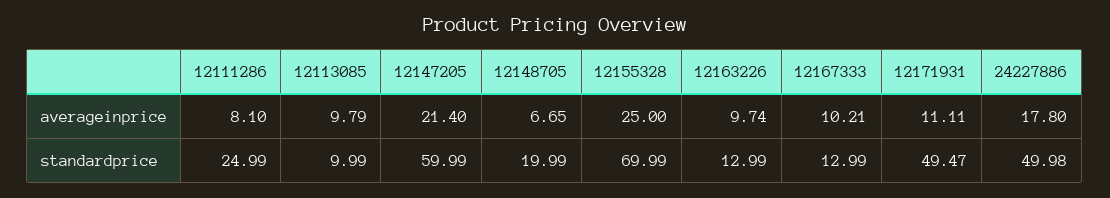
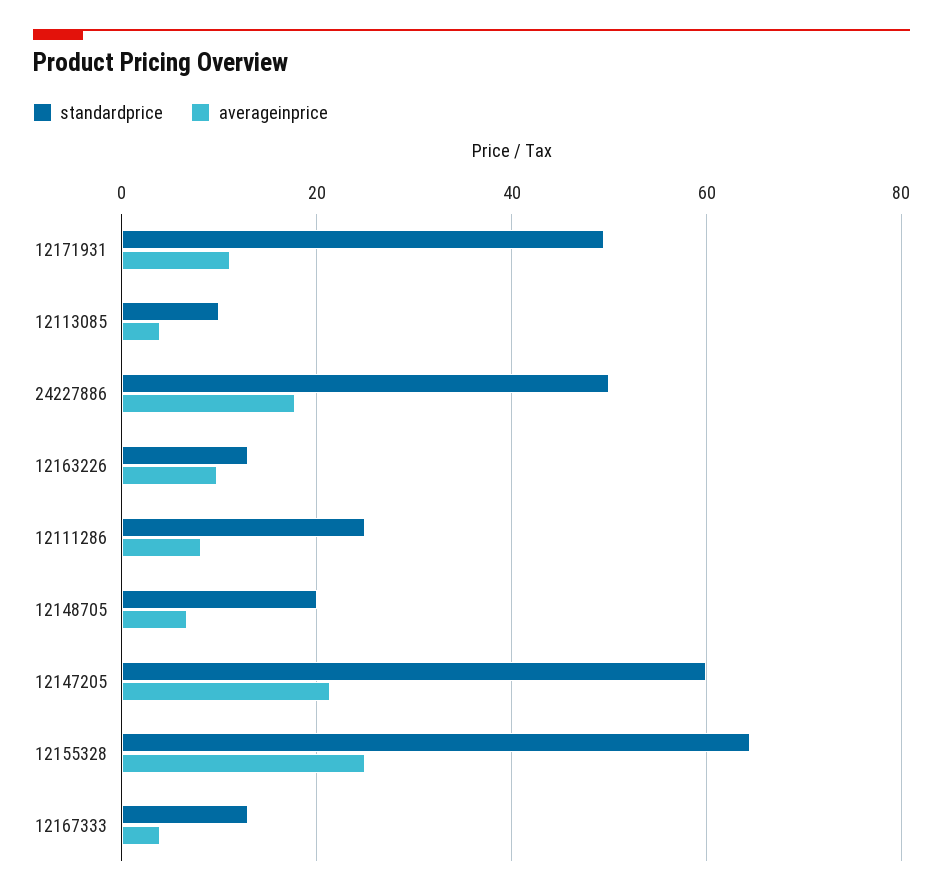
averageinprice, 12113085: 9.79 -> 4
averageinprice, 12167333: 10.21 -> 4
standardprice, 12155328: 69.99 -> 64

